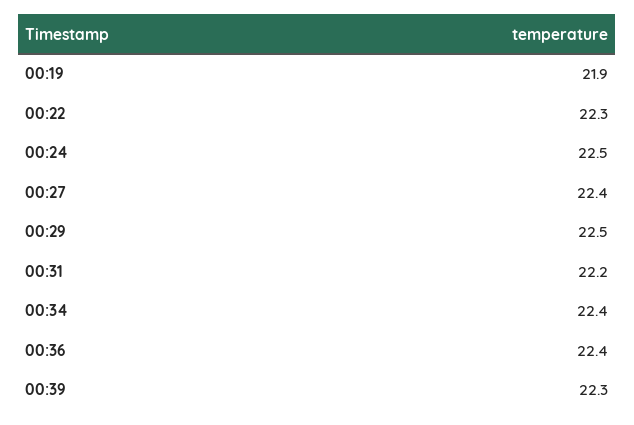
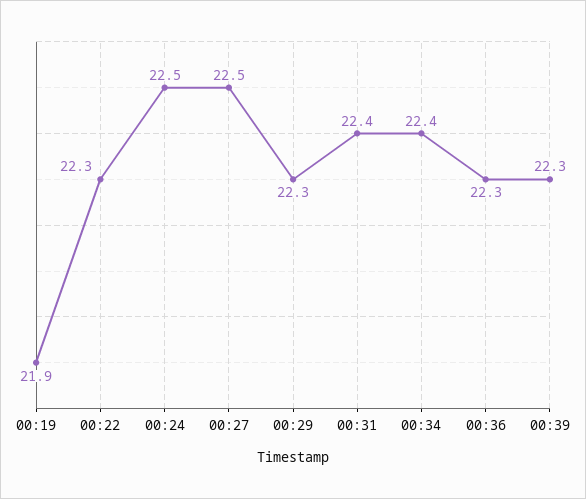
00:27: 22.4 -> 22.5
00:29: 22.5 -> 22.3
00:31: 22.2 -> 22.4
00:36: 22.4 -> 22.3

